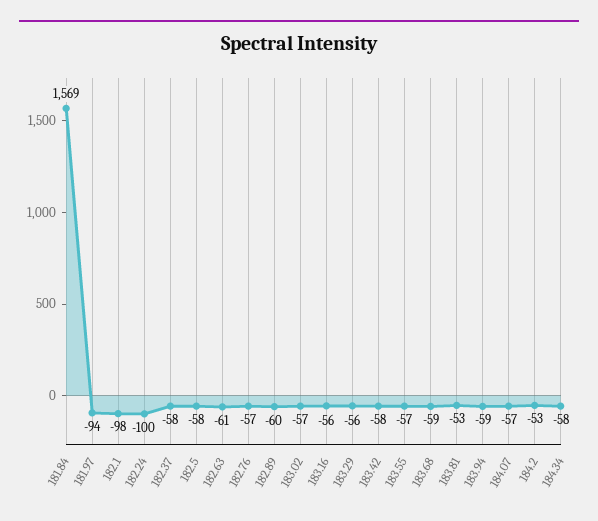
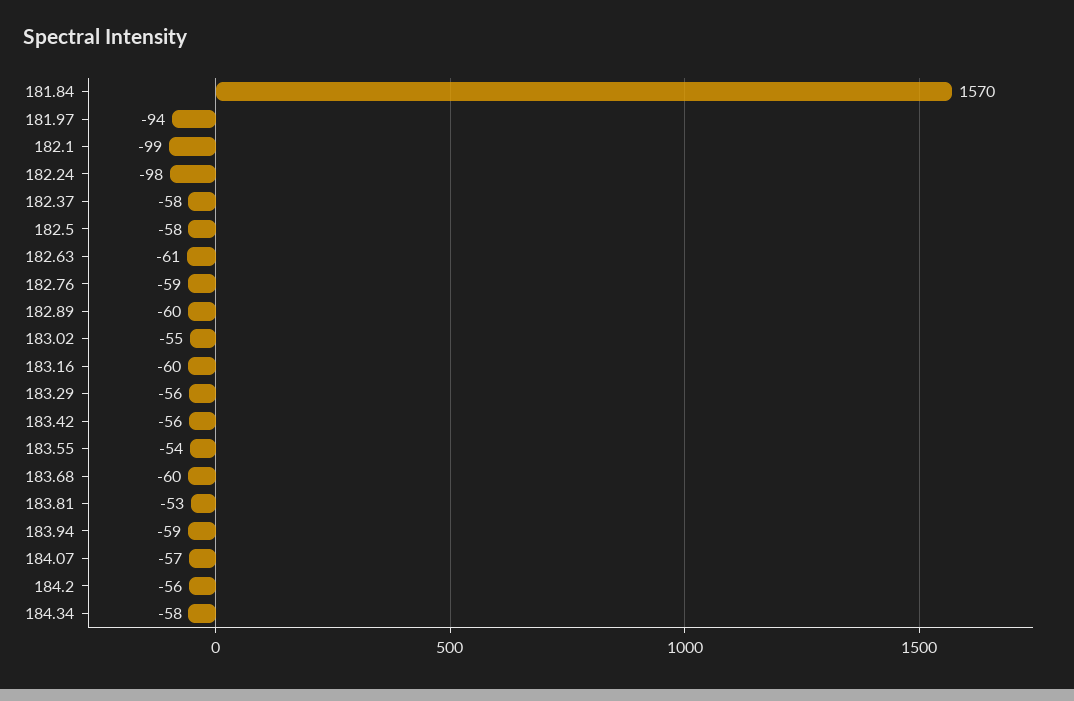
181.84: 1569 -> 1570
182.1: -98 -> -99
182.24: -100 -> -98
182.76: -57 -> -59
183.02: -57 -> -55
183.16: -56 -> -60
183.42: -58 -> -56
183.55: -57 -> -54
183.68: -59 -> -60
184.2: -53 -> -56

